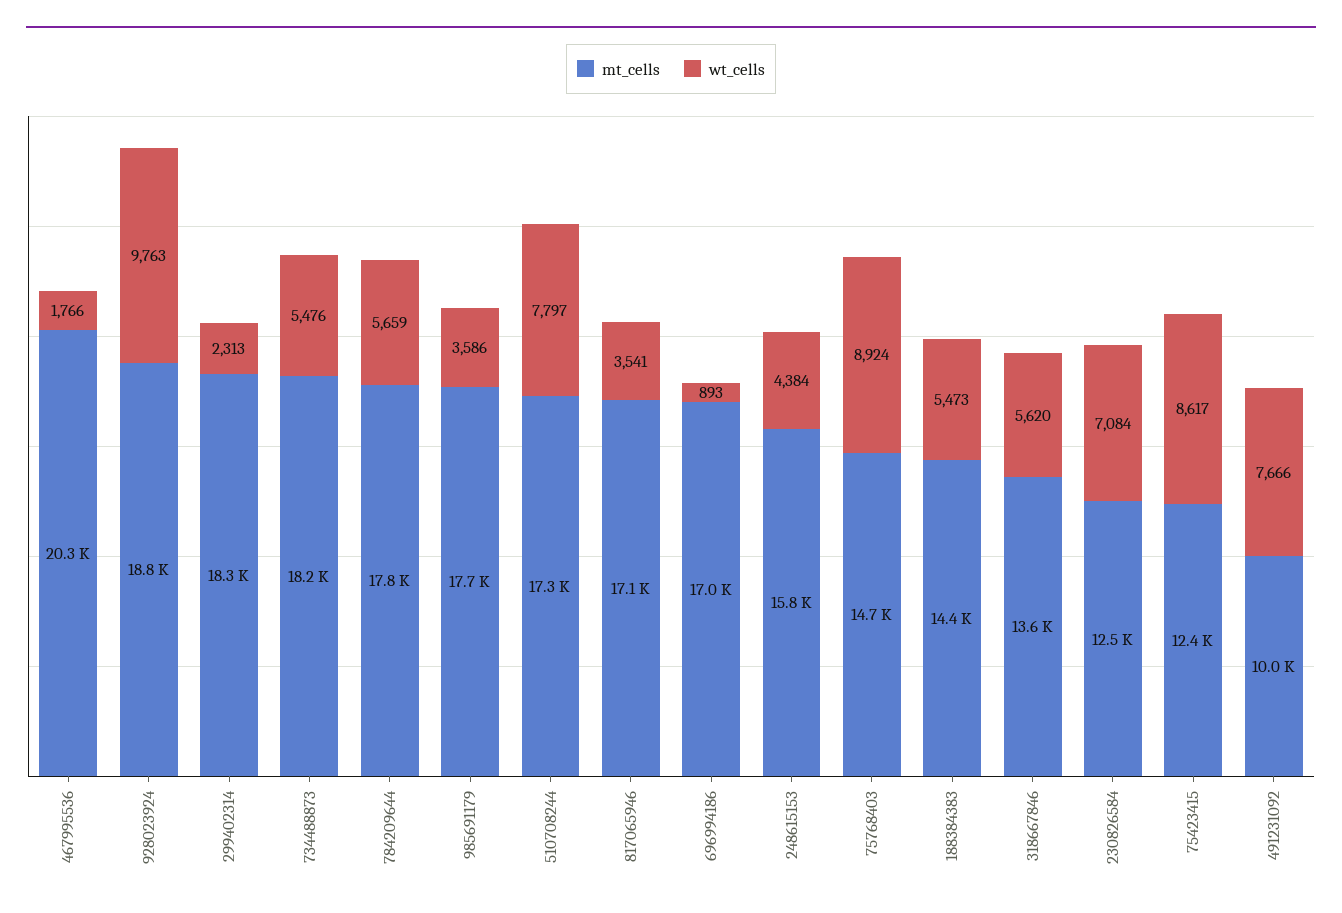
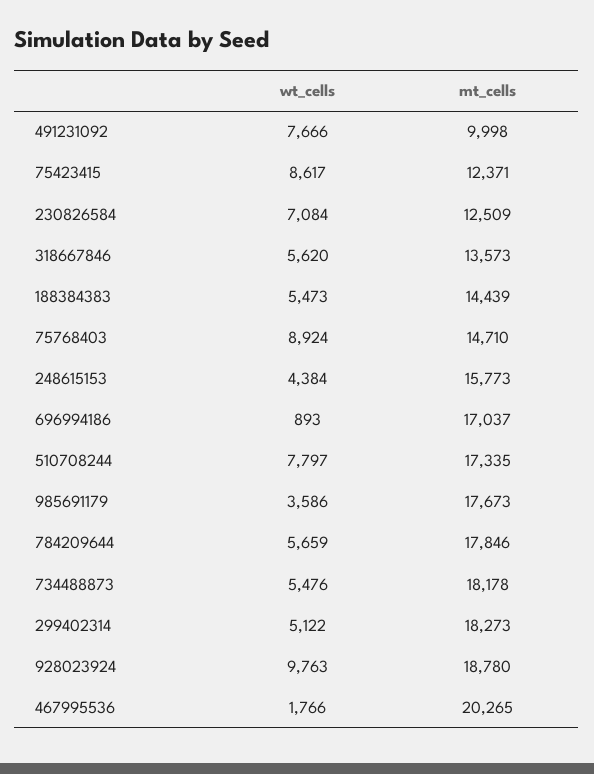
wt_cells, 299402314: 2313 -> 5122
mt_cells, 817065946: 17100 -> none
wt_cells, 817065946: 3541 -> none

